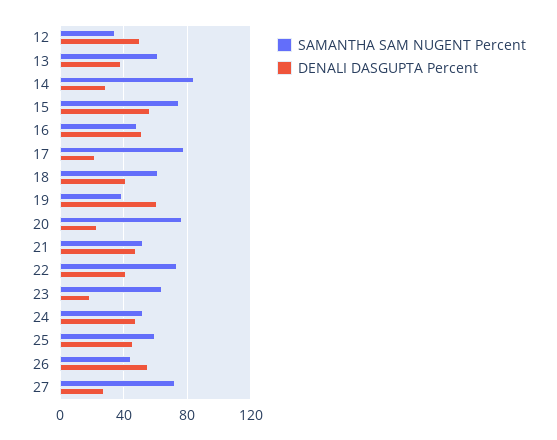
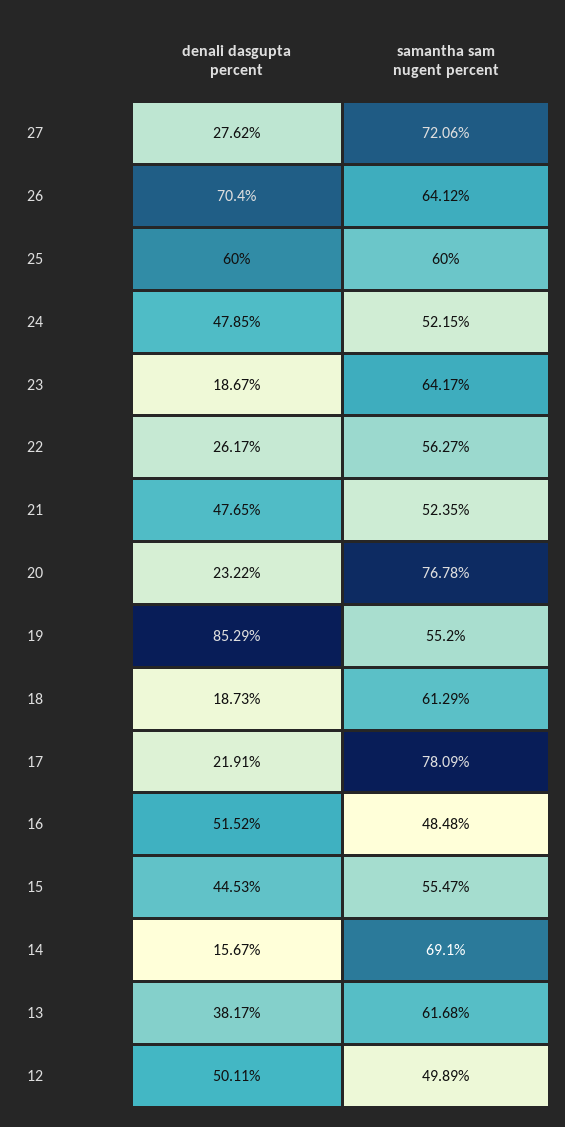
SAMANTHA SAM NUGENT Percent, 12: 35 -> 49.89
SAMANTHA SAM NUGENT Percent, 14: 85 -> 69.1
DENALI DASGUPTA Percent, 14: 30 -> 15.67
SAMANTHA SAM NUGENT Percent, 15: 75 -> 55.47
DENALI DASGUPTA Percent, 15: 55 -> 44.53
DENALI DASGUPTA Percent, 18: 40 -> 18.73
SAMANTHA SAM NUGENT Percent, 19: 40 -> 55.2
DENALI DASGUPTA Percent, 19: 60 -> 85.29
SAMANTHA SAM NUGENT Percent, 22: 75 -> 56.27
DENALI DASGUPTA Percent, 22: 40 -> 26.17
DENALI DASGUPTA Percent, 25: 45 -> 60
SAMANTHA SAM NUGENT Percent, 26: 45 -> 64.12
DENALI DASGUPTA Percent, 26: 55 -> 70.4

